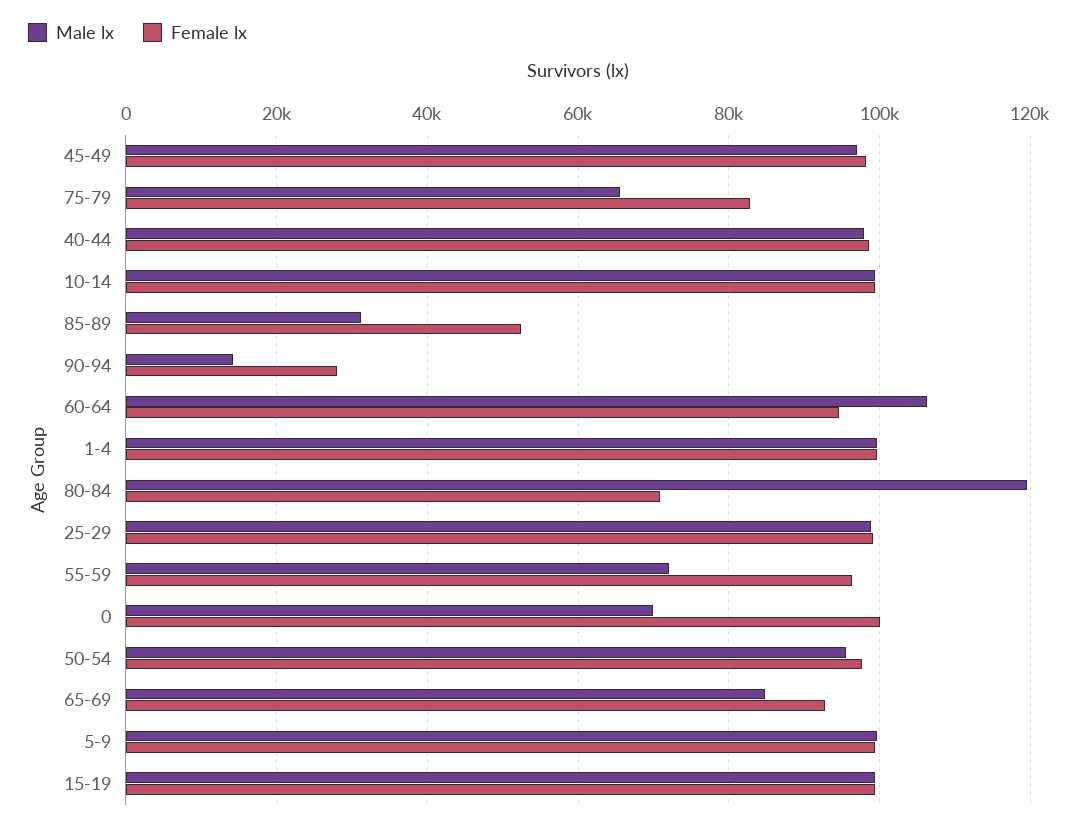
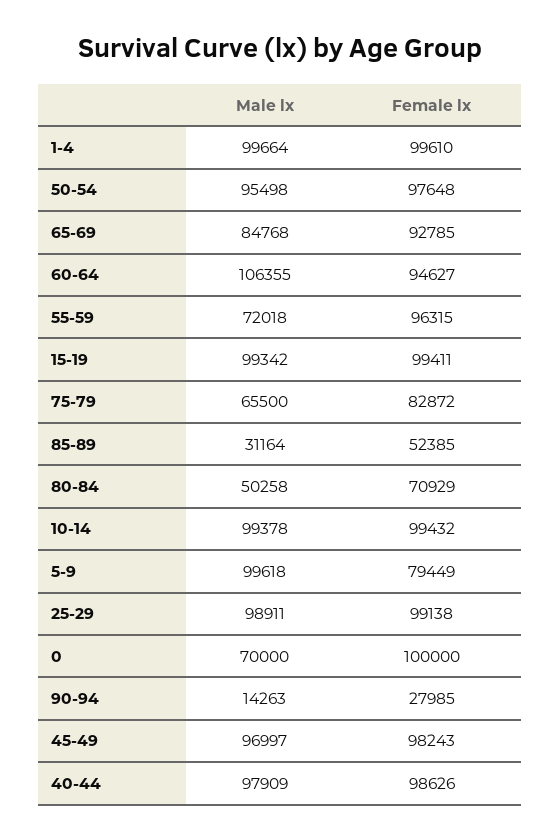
Male lx, 80-84: 120000 -> 50258
Female lx, 5-9: 100000 -> 79449

